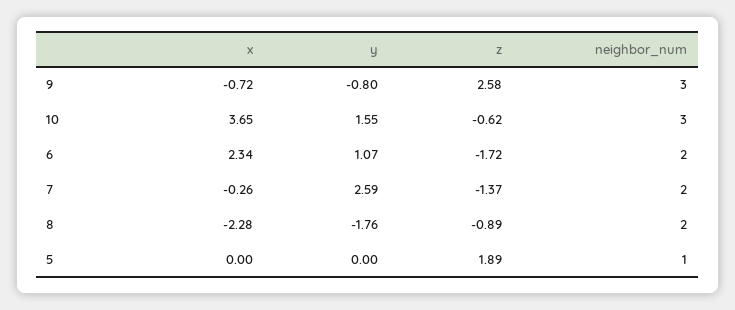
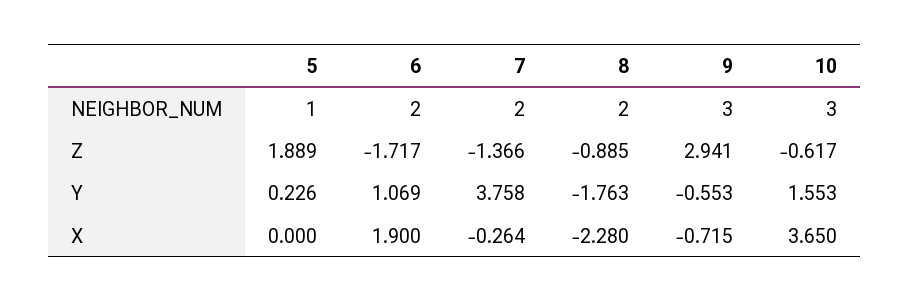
y, 9: -0.8 -> -0.553
z, 9: 2.58 -> 2.941
x, 6: 2.34 -> 1.9
y, 7: 2.59 -> 3.758
y, 5: 0 -> 0.226

